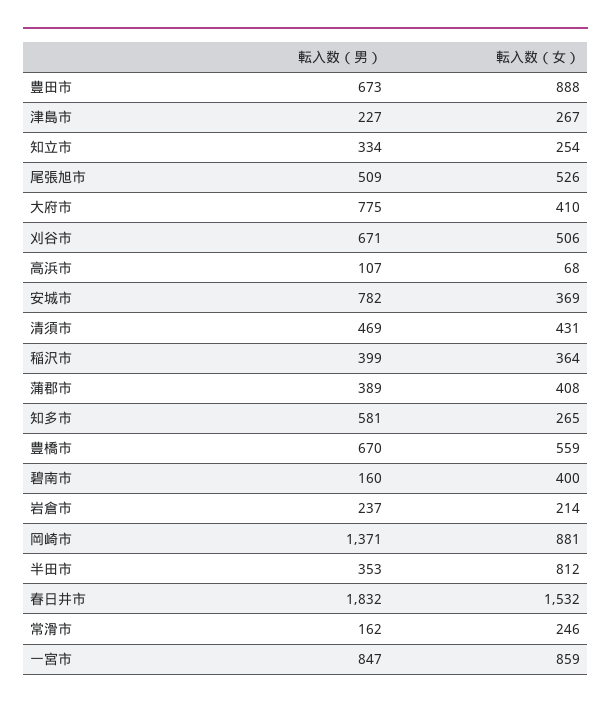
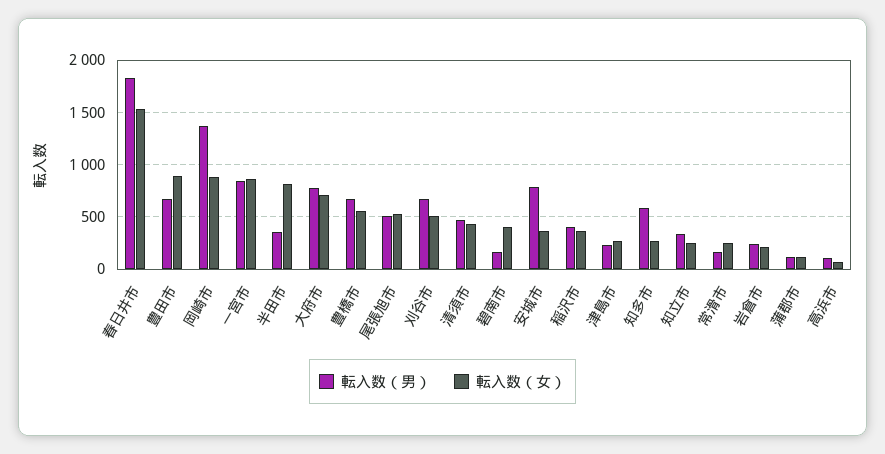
転入数（女）, 大府市: 410 -> 700
転入数（男）, 蒲郡市: 389 -> 100
転入数（女）, 蒲郡市: 408 -> 100

